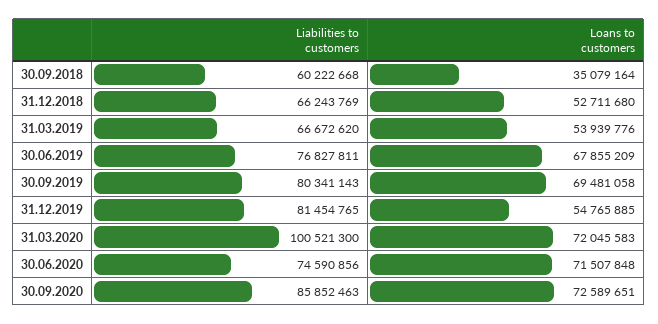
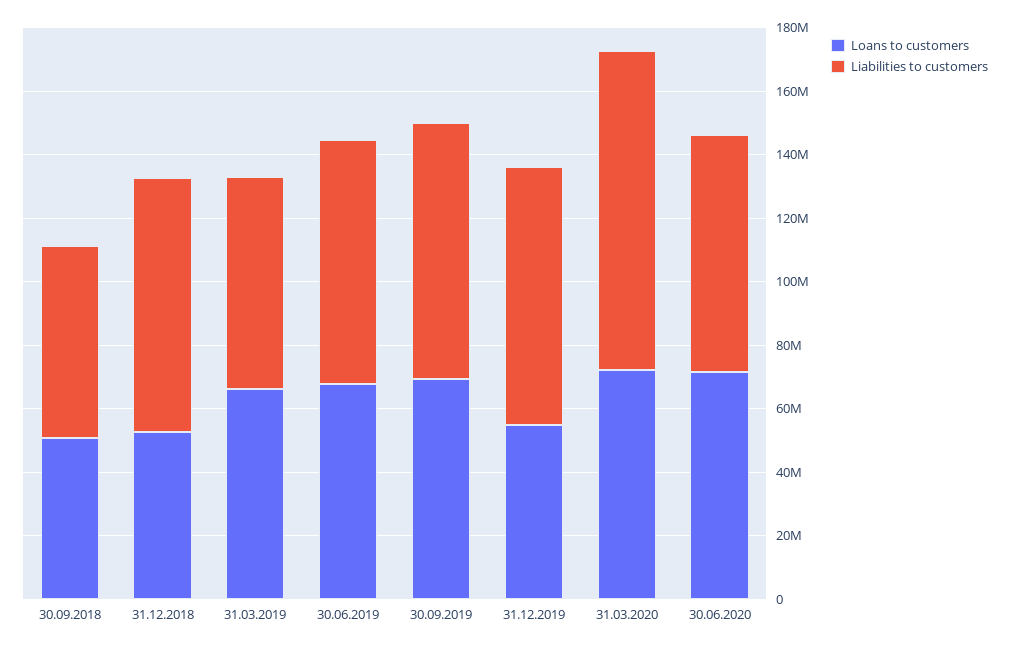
Loans to customers, 30.09.2018: 35079164 -> 50000000
Liabilities to customers, 31.12.2018: 66243769 -> 80000000
Loans to customers, 31.03.2019: 53939776 -> 65000000
Liabilities to customers, 30.09.2020: 85852463 -> none
Loans to customers, 30.09.2020: 72589651 -> none

